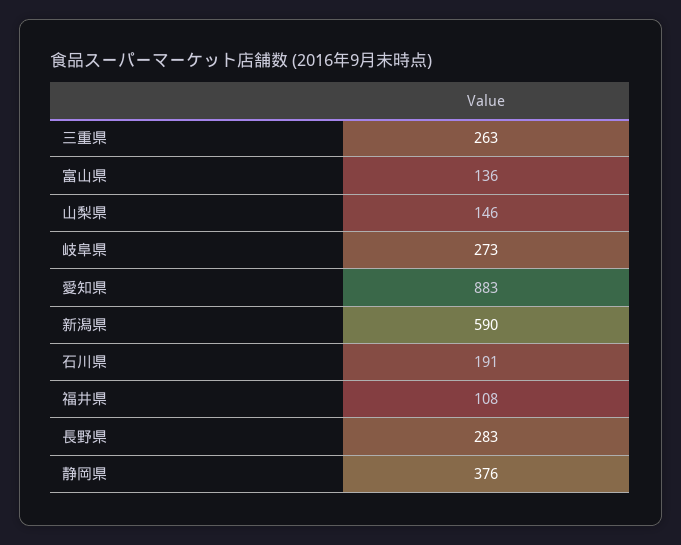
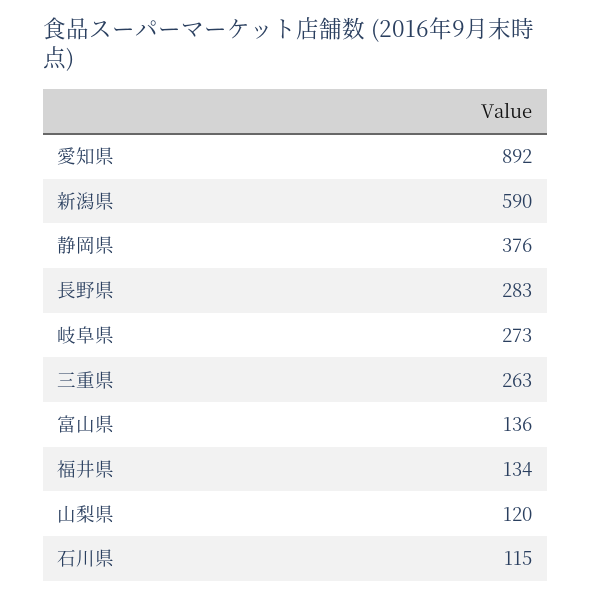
山梨県: 146 -> 120
愛知県: 883 -> 892
石川県: 191 -> 115
福井県: 108 -> 134

